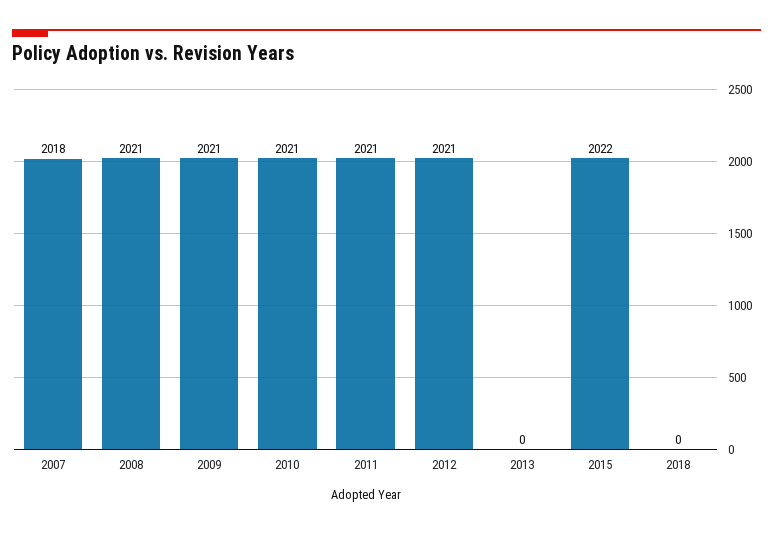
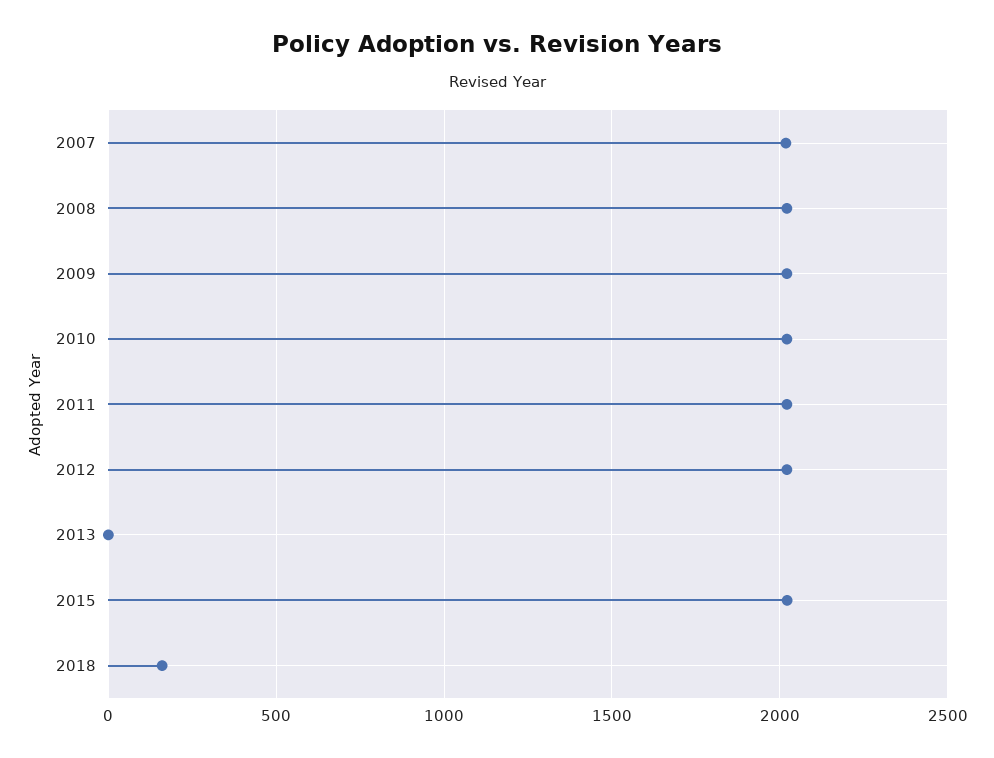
2018: 0 -> 150

